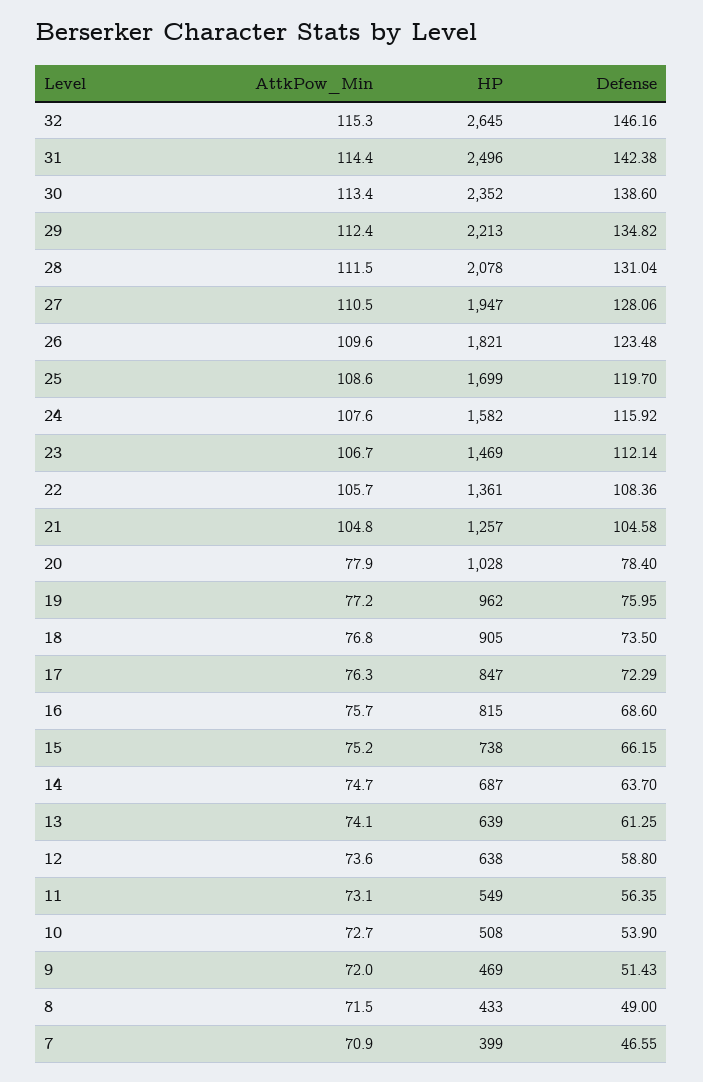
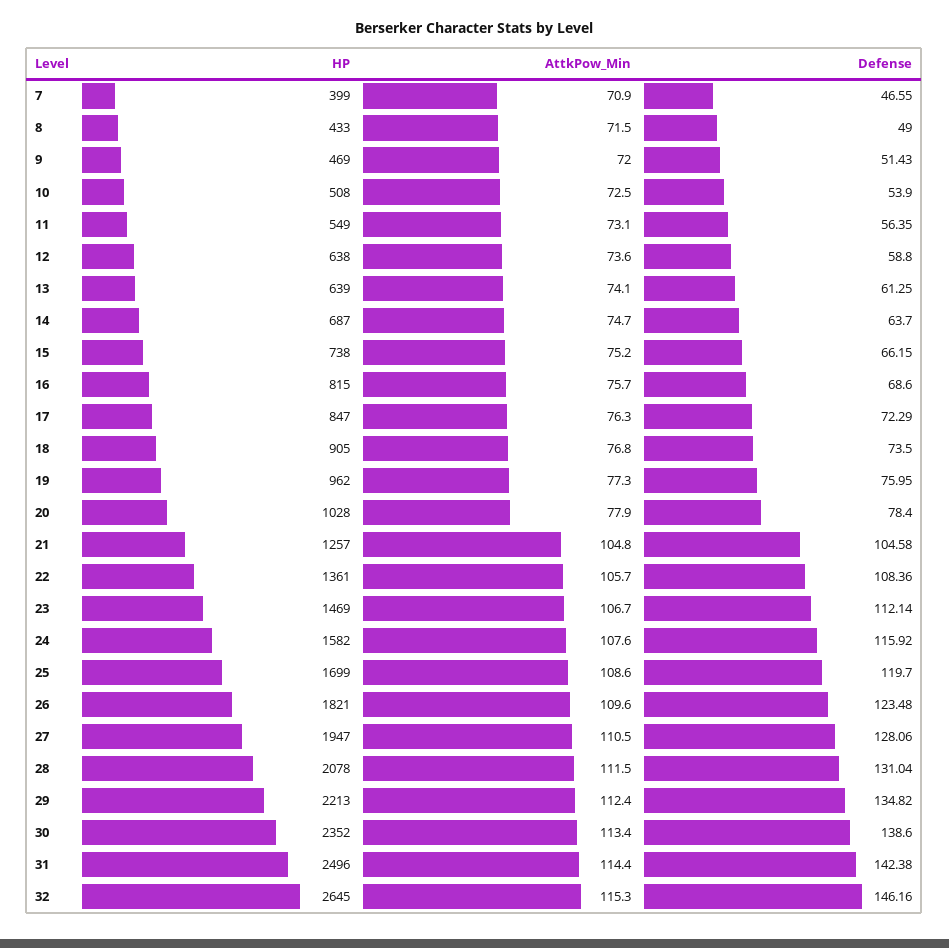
AttkPow_Min, 19: 77.2 -> 77.3
AttkPow_Min, 10: 72.7 -> 72.5

